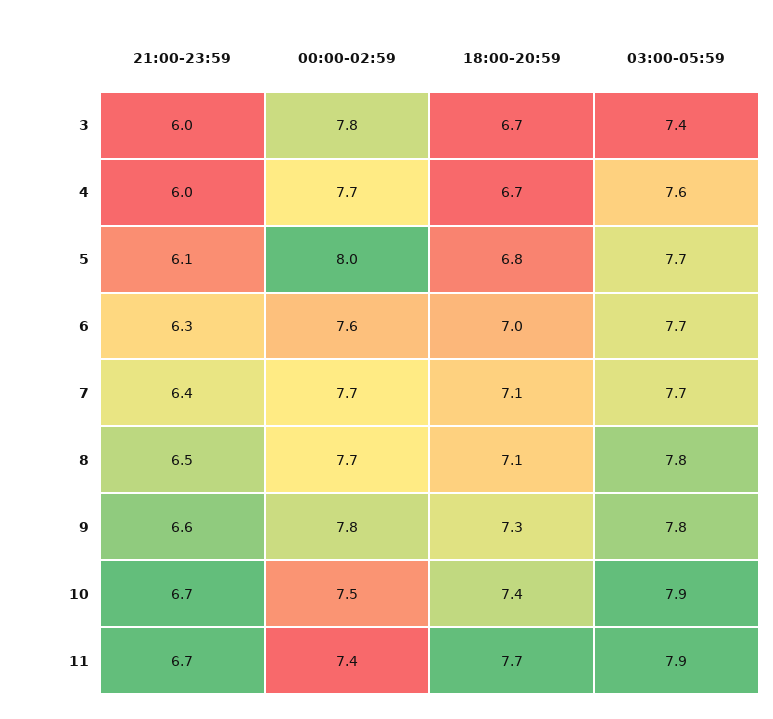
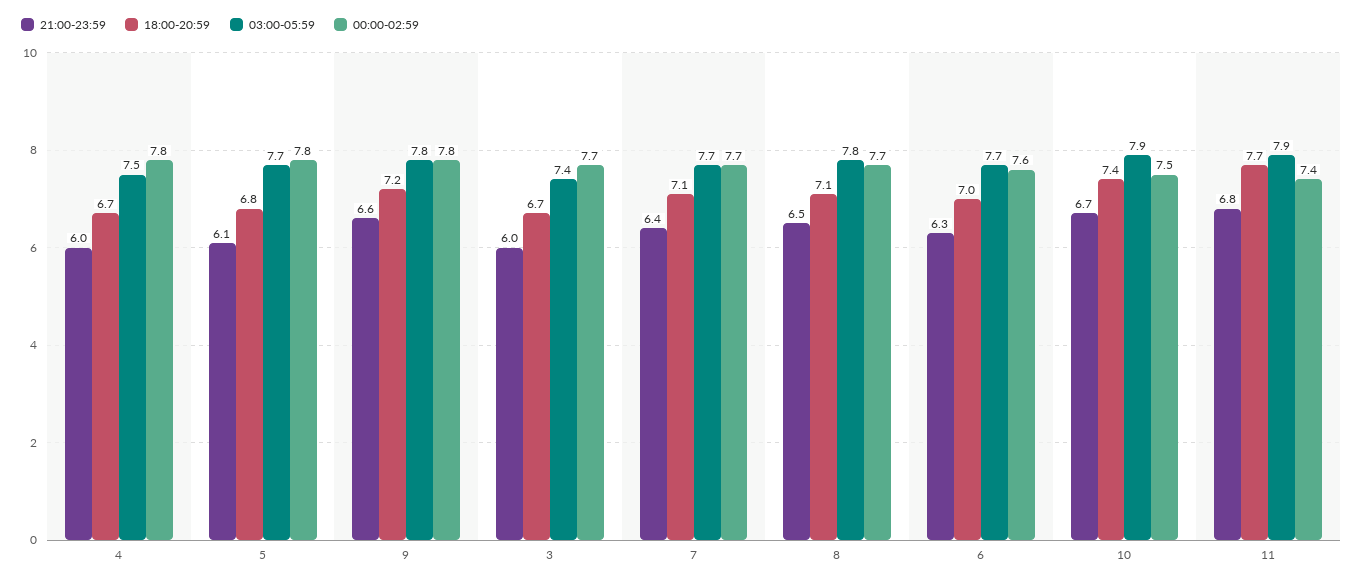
00:00-02:59, 3: 7.8 -> 7.7
00:00-02:59, 4: 7.7 -> 7.8
03:00-05:59, 4: 7.6 -> 7.5
00:00-02:59, 5: 8 -> 7.8
18:00-20:59, 9: 7.3 -> 7.2
21:00-23:59, 11: 6.7 -> 6.8

